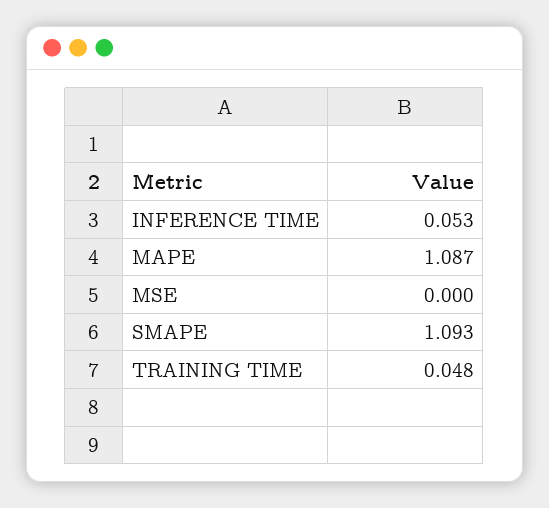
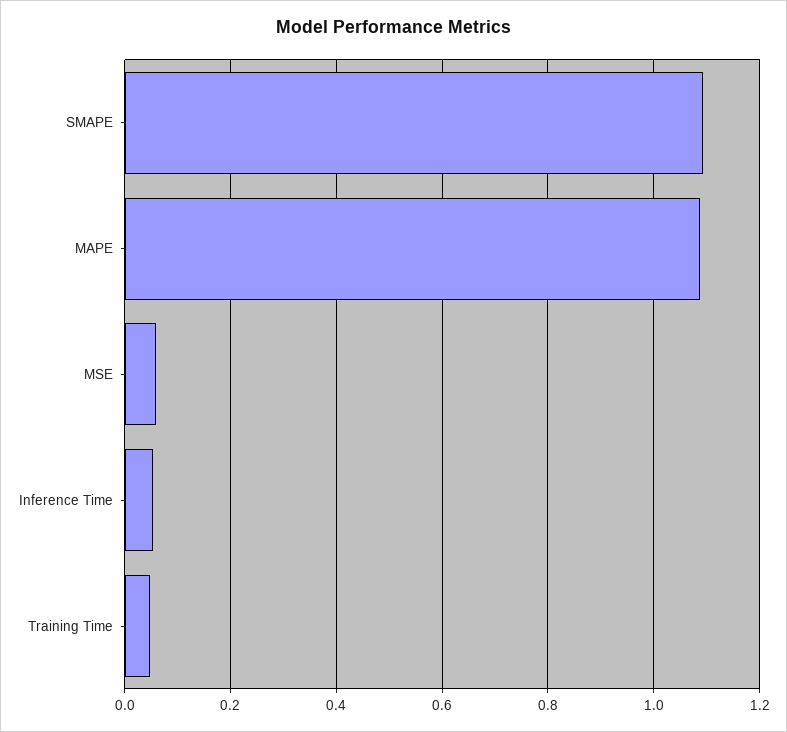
MSE: 0 -> 0.06

